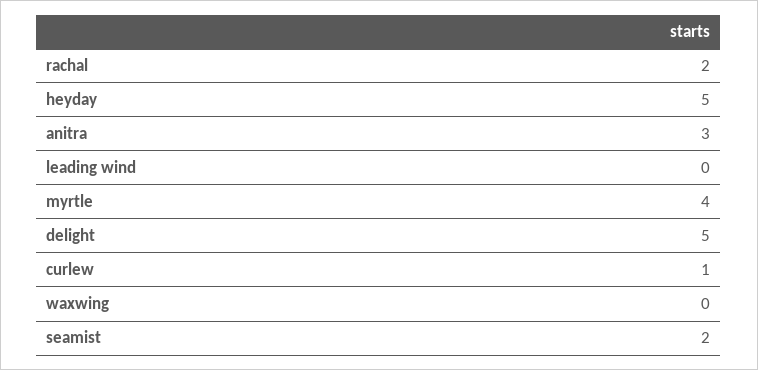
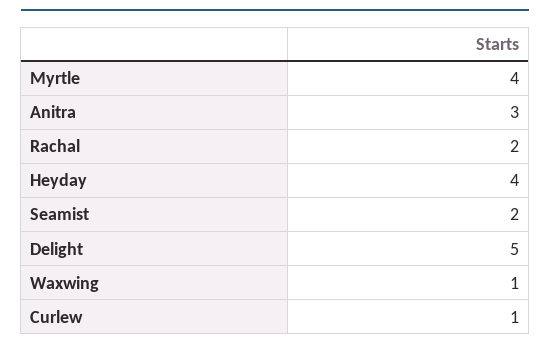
heyday: 5 -> 4
leading wind: 0 -> none
waxwing: 0 -> 1

